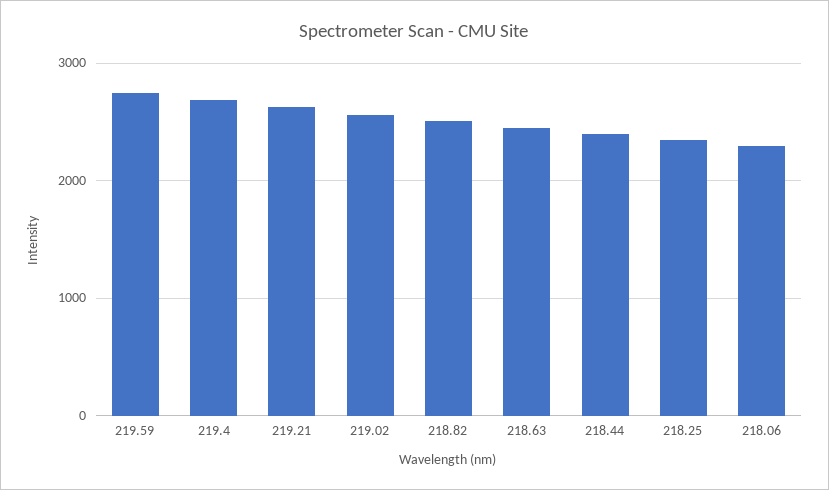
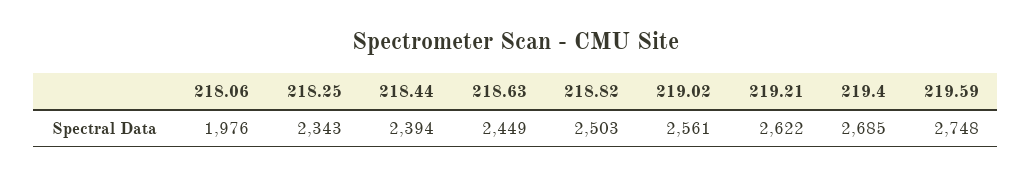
218.06: 2300 -> 1976

